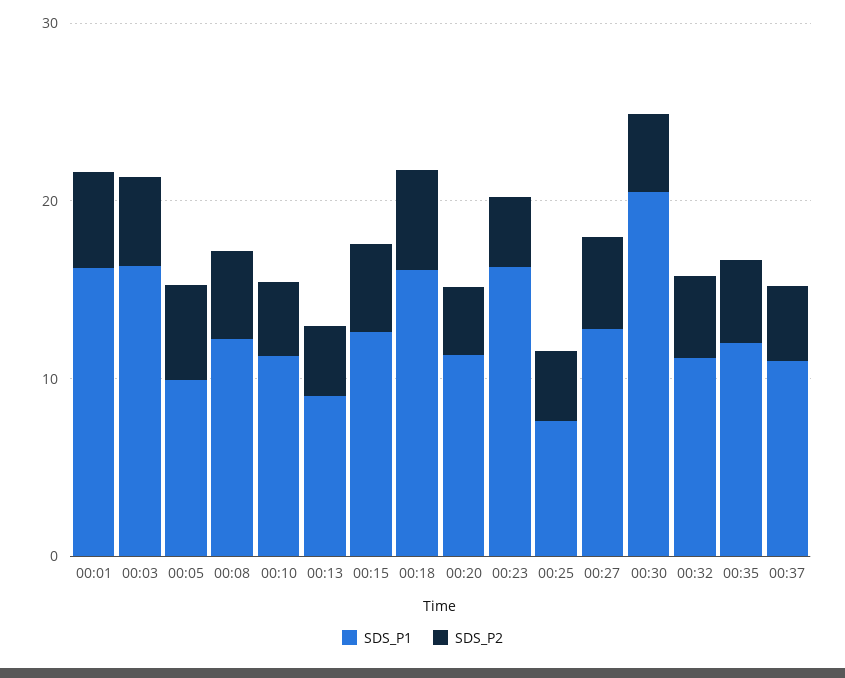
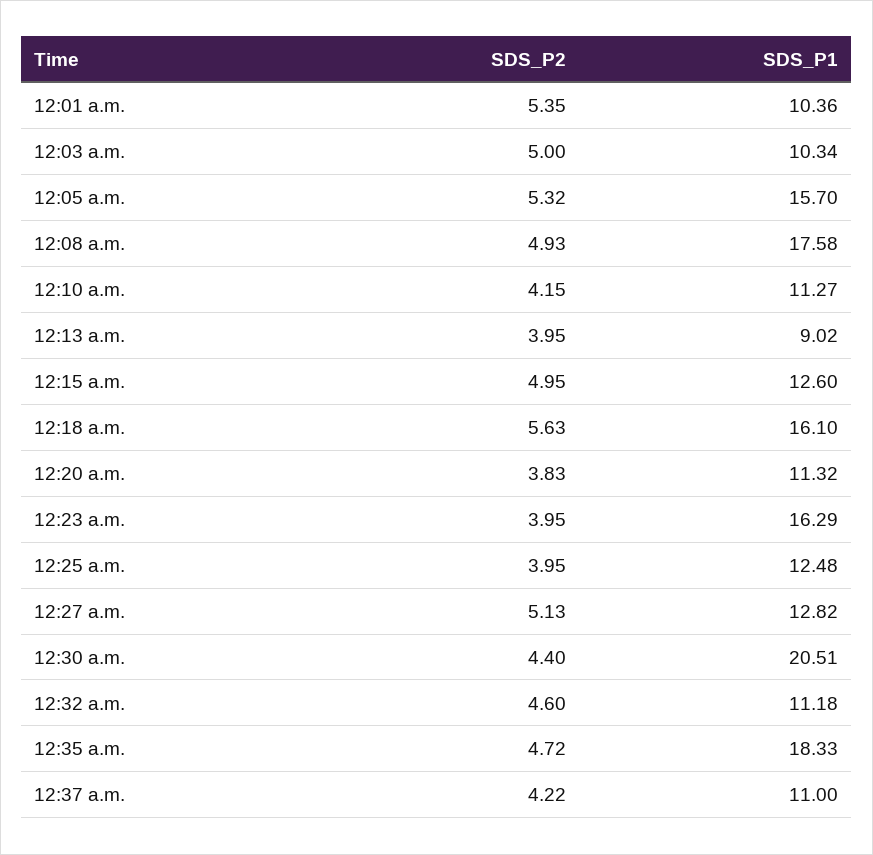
SDS_P1, 00:01: 16 -> 10.36
SDS_P1, 00:03: 16 -> 10.34
SDS_P1, 00:05: 10 -> 15.7
SDS_P1, 00:08: 12 -> 17.58
SDS_P1, 00:25: 8 -> 12.48
SDS_P1, 00:35: 12 -> 18.33

